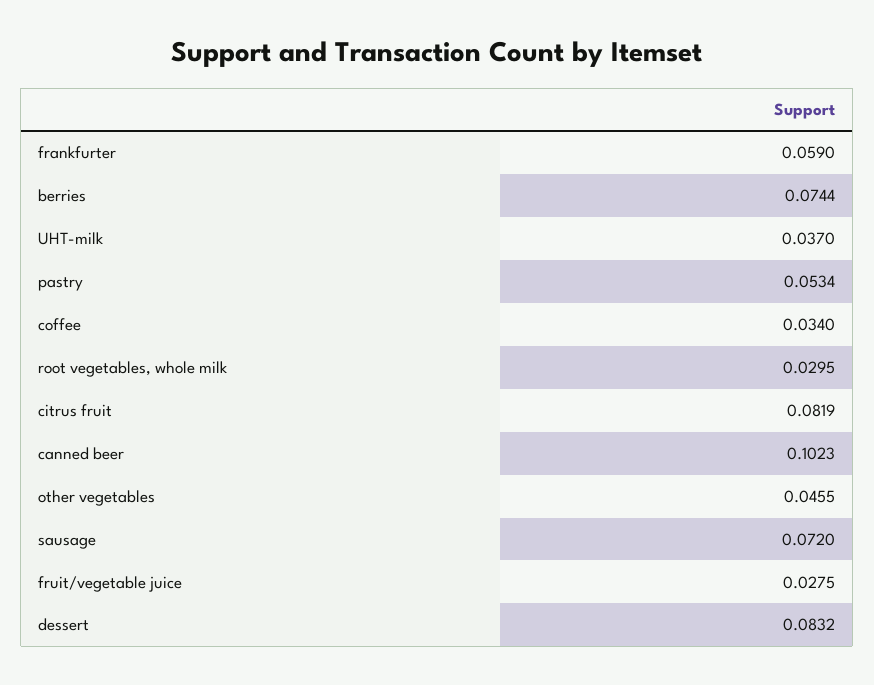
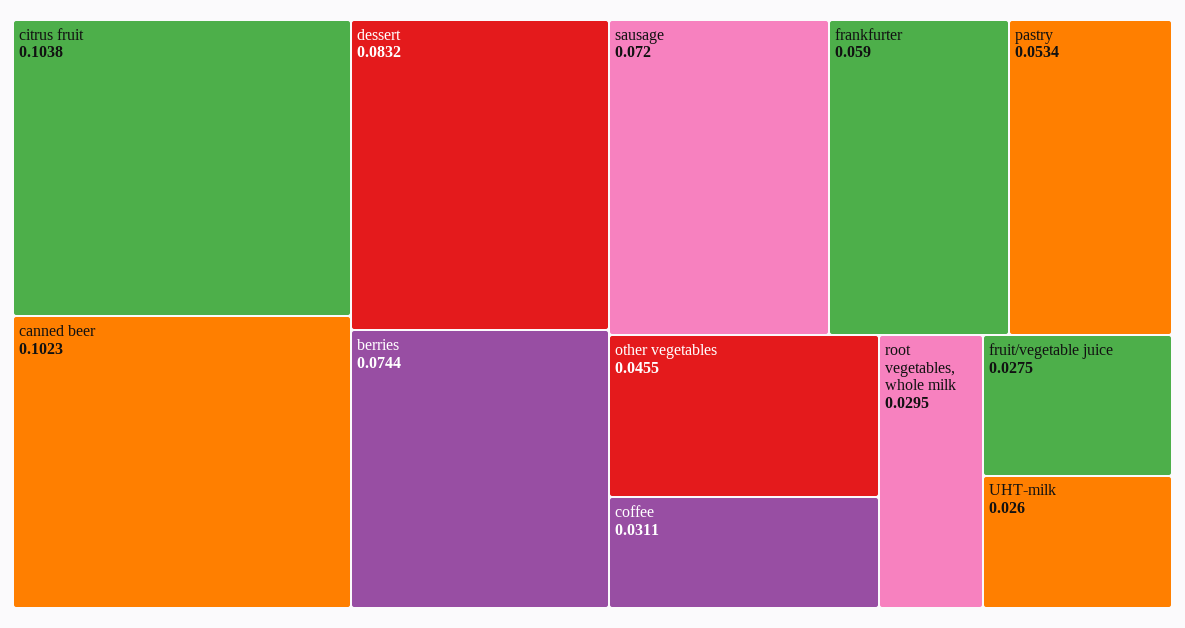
UHT-milk: 0.037 -> 0.026
coffee: 0.034 -> 0.0311
citrus fruit: 0.0819 -> 0.1038

